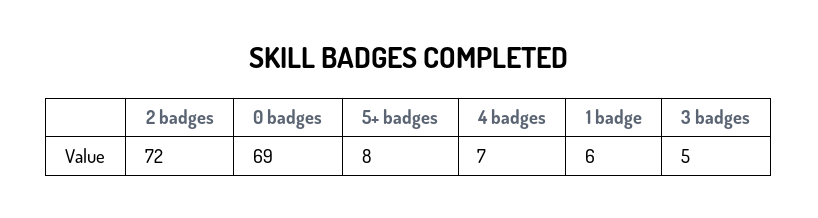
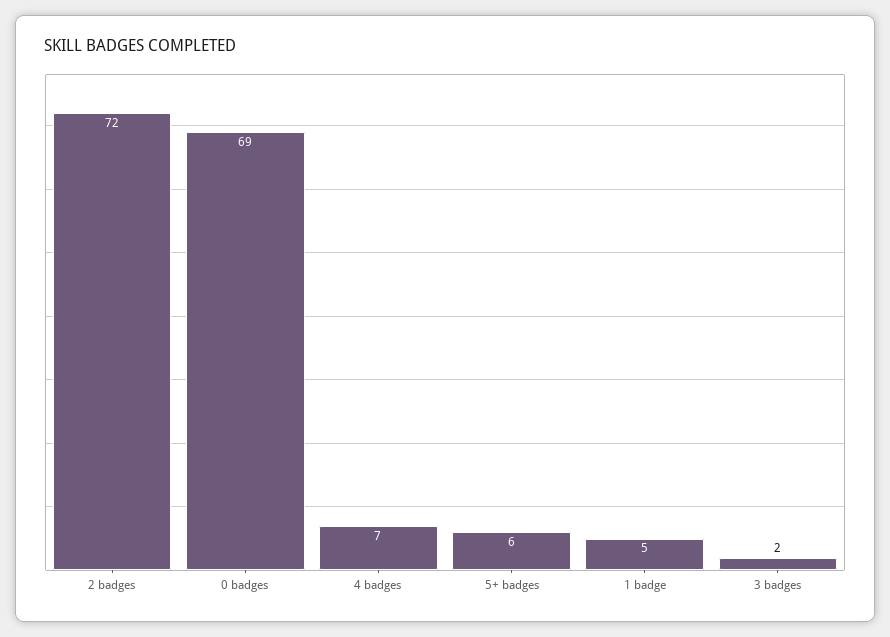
5+ badges: 8 -> 6
1 badge: 6 -> 5
3 badges: 5 -> 2

